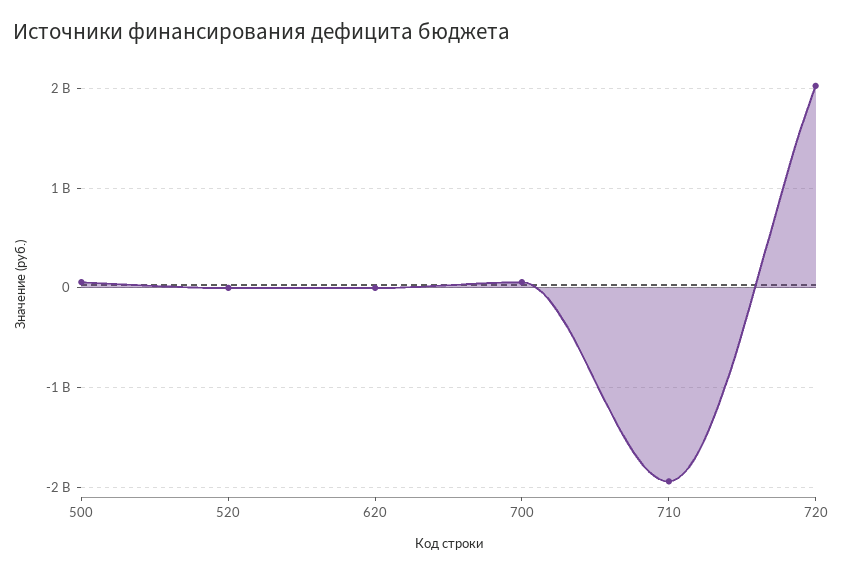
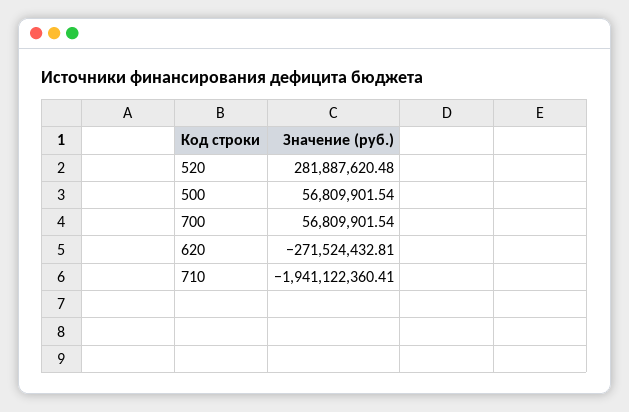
520: 0 -> 281887620.48
620: 0 -> -271524432.81
720: 2000000000 -> none

